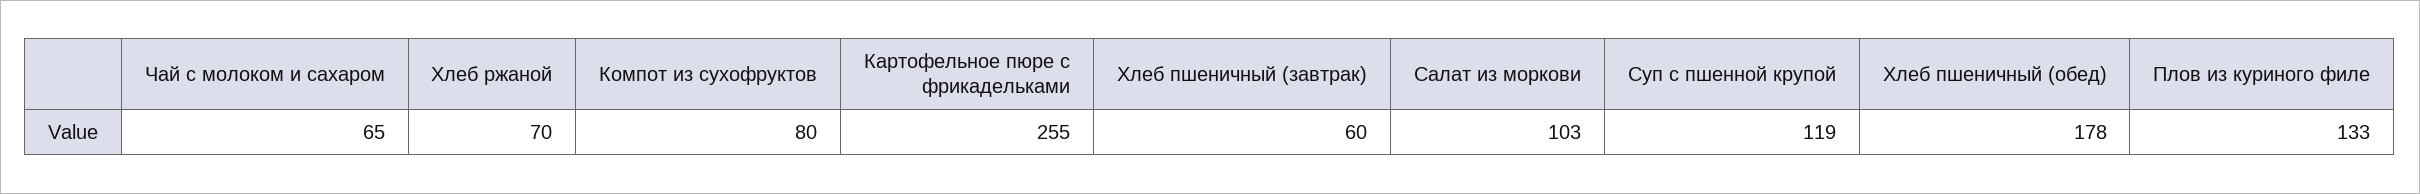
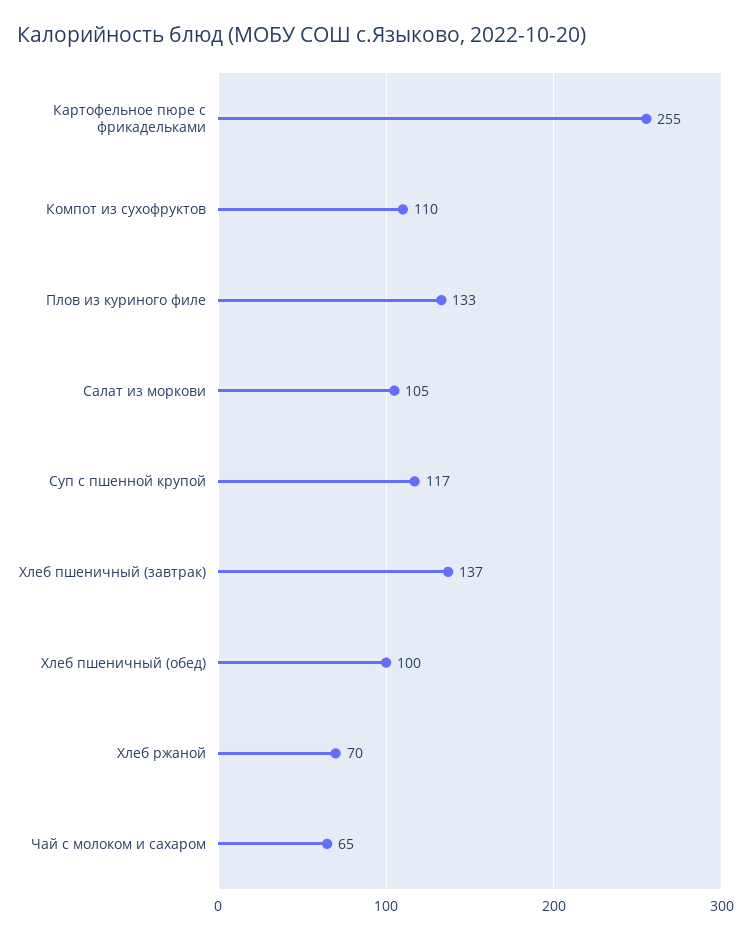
Компот из сухофруктов: 80 -> 110
Хлеб пшеничный (завтрак): 60 -> 137
Салат из моркови: 103 -> 105
Суп с пшенной крупой: 119 -> 117
Хлеб пшеничный (обед): 178 -> 100

